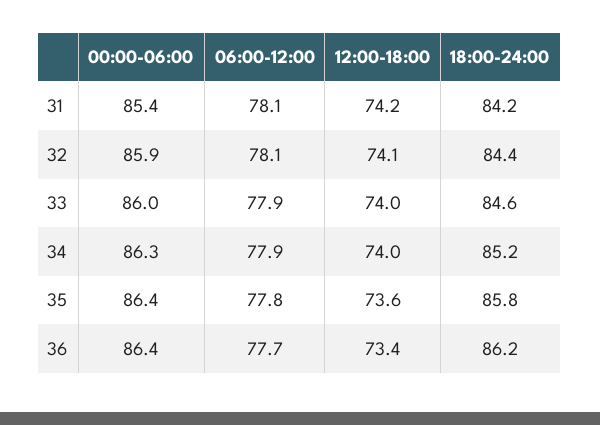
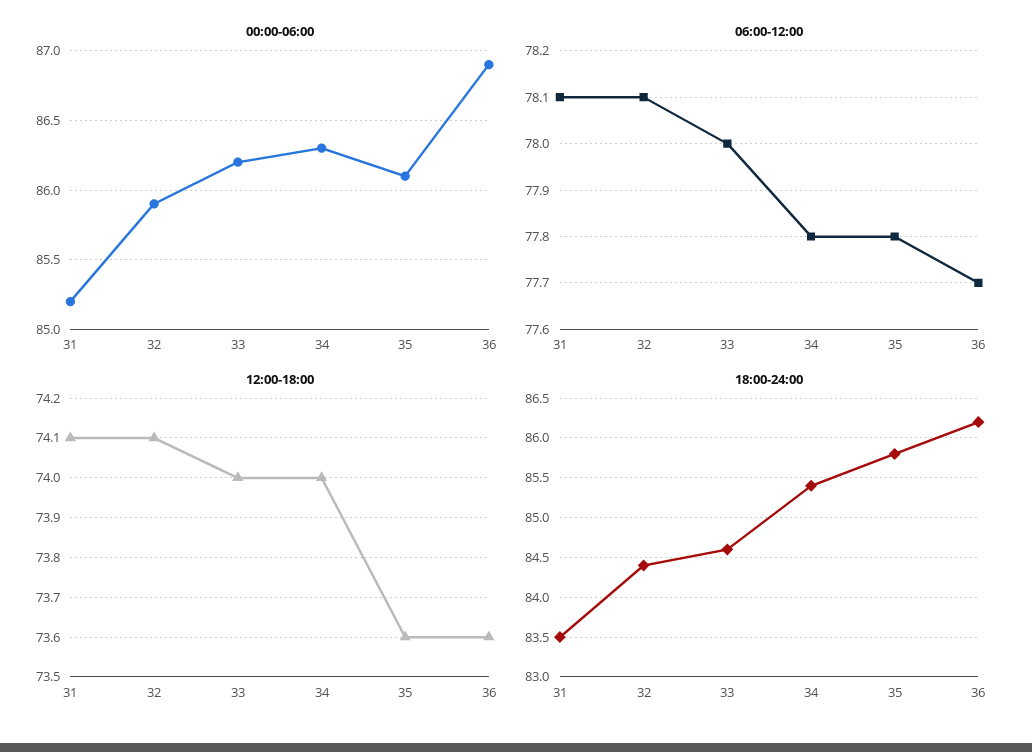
00:00-06:00, 31: 85.4 -> 85.2
12:00-18:00, 31: 74.2 -> 74.1
18:00-24:00, 31: 84.2 -> 83.5
00:00-06:00, 33: 86 -> 86.2
06:00-12:00, 33: 77.9 -> 78
06:00-12:00, 34: 77.9 -> 77.8
18:00-24:00, 34: 85.2 -> 85.4
00:00-06:00, 35: 86.4 -> 86.1
00:00-06:00, 36: 86.4 -> 86.9
12:00-18:00, 36: 73.4 -> 73.6

